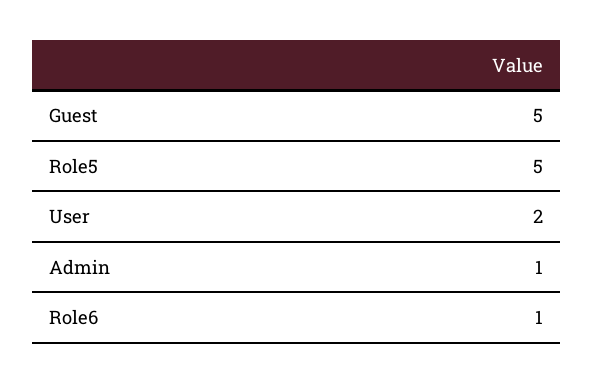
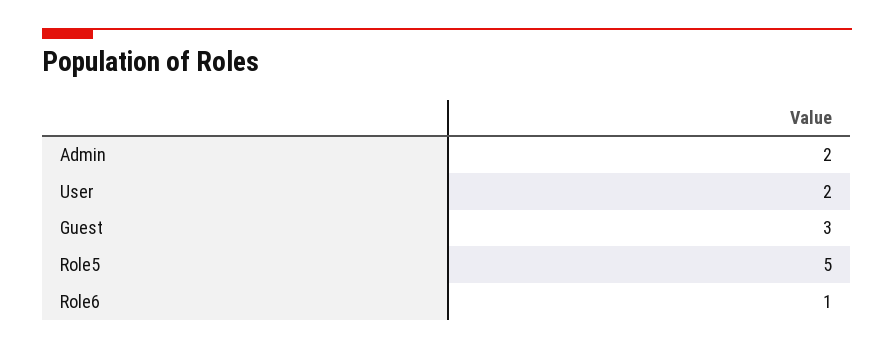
Guest: 5 -> 3
Admin: 1 -> 2

